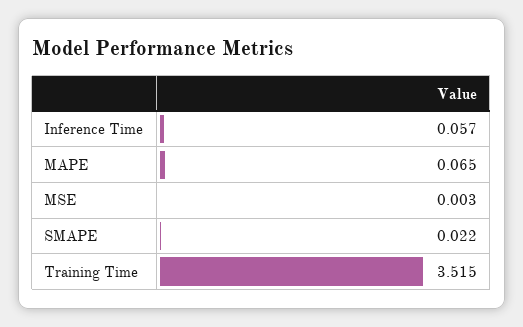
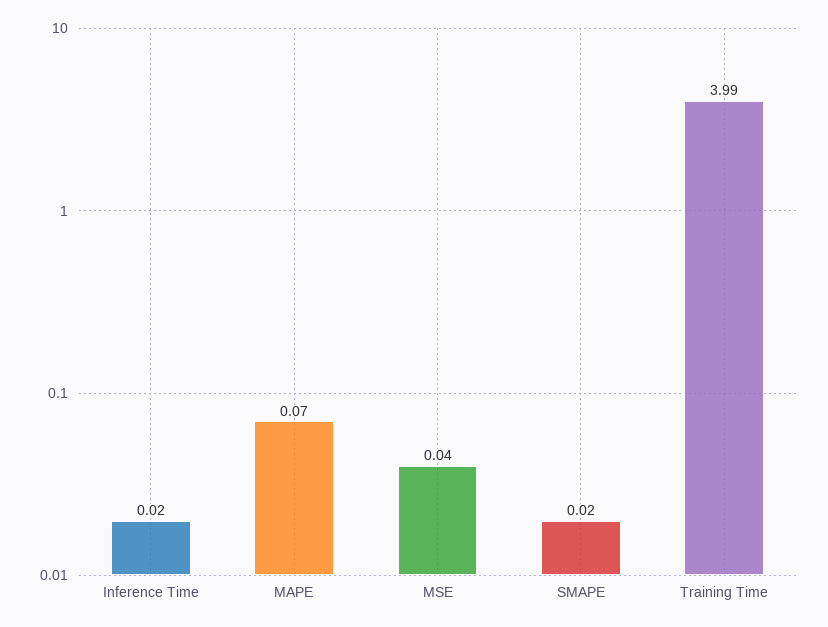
Inference Time: 0.057 -> 0.02
MSE: 0.003 -> 0.04
Training Time: 3.515 -> 3.99

